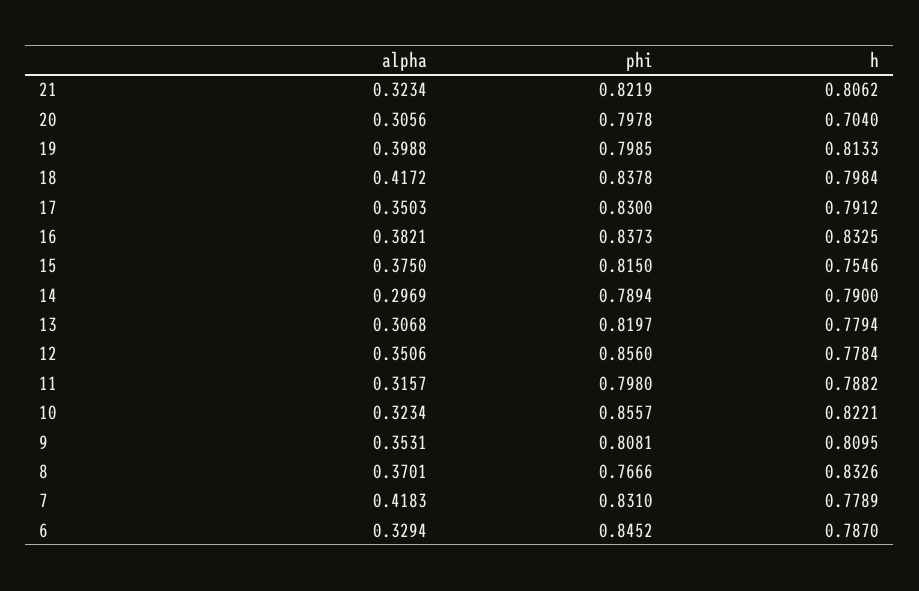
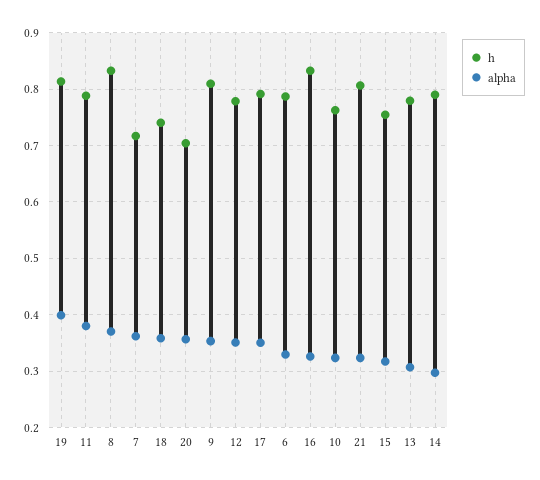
phi, 21: 0.8219 -> none
alpha, 20: 0.3056 -> 0.36
phi, 20: 0.7978 -> none
phi, 19: 0.7985 -> none
alpha, 18: 0.4172 -> 0.36
phi, 18: 0.8378 -> none
h, 18: 0.7984 -> 0.74
phi, 17: 0.83 -> none
alpha, 16: 0.3821 -> 0.32
phi, 16: 0.8373 -> none
alpha, 15: 0.375 -> 0.32
phi, 15: 0.815 -> none
phi, 14: 0.7894 -> none
phi, 13: 0.8197 -> none
phi, 12: 0.856 -> none
alpha, 11: 0.3157 -> 0.38
phi, 11: 0.798 -> none
phi, 10: 0.8557 -> none
h, 10: 0.8221 -> 0.76
phi, 9: 0.8081 -> none
phi, 8: 0.7666 -> none
alpha, 7: 0.4183 -> 0.36
phi, 7: 0.831 -> none
h, 7: 0.7789 -> 0.72
phi, 6: 0.8452 -> none

